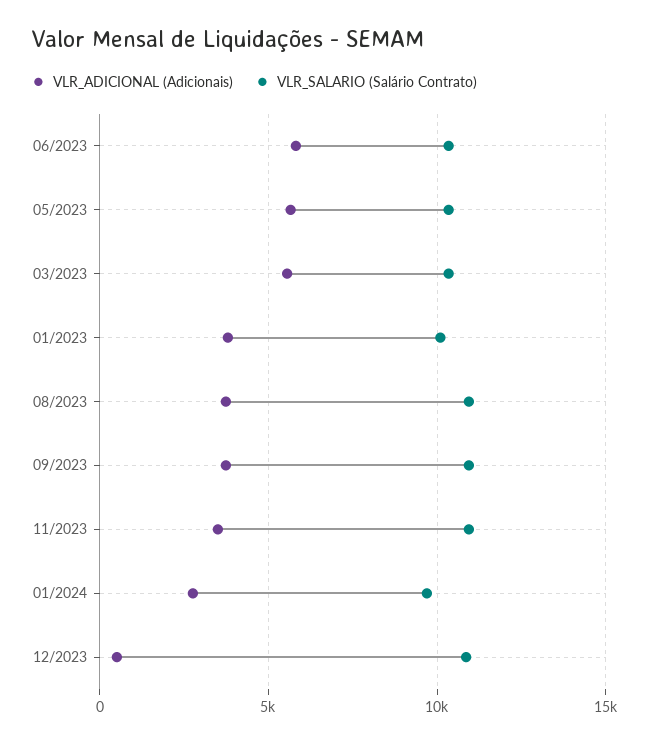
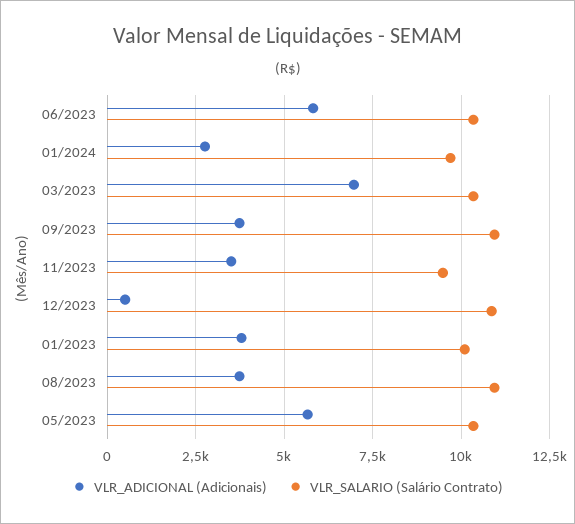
VLR_ADICIONAL (Adicionais), 03/2023: 5500 -> 7000
VLR_SALARIO (Salário Contrato), 11/2023: 11000 -> 9500

